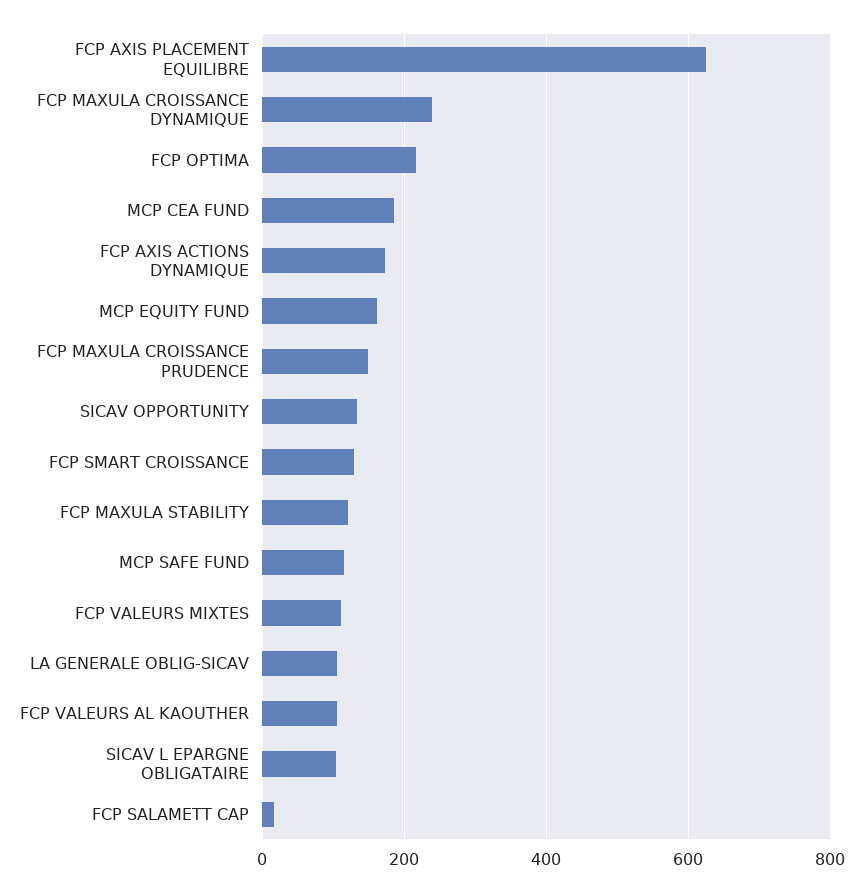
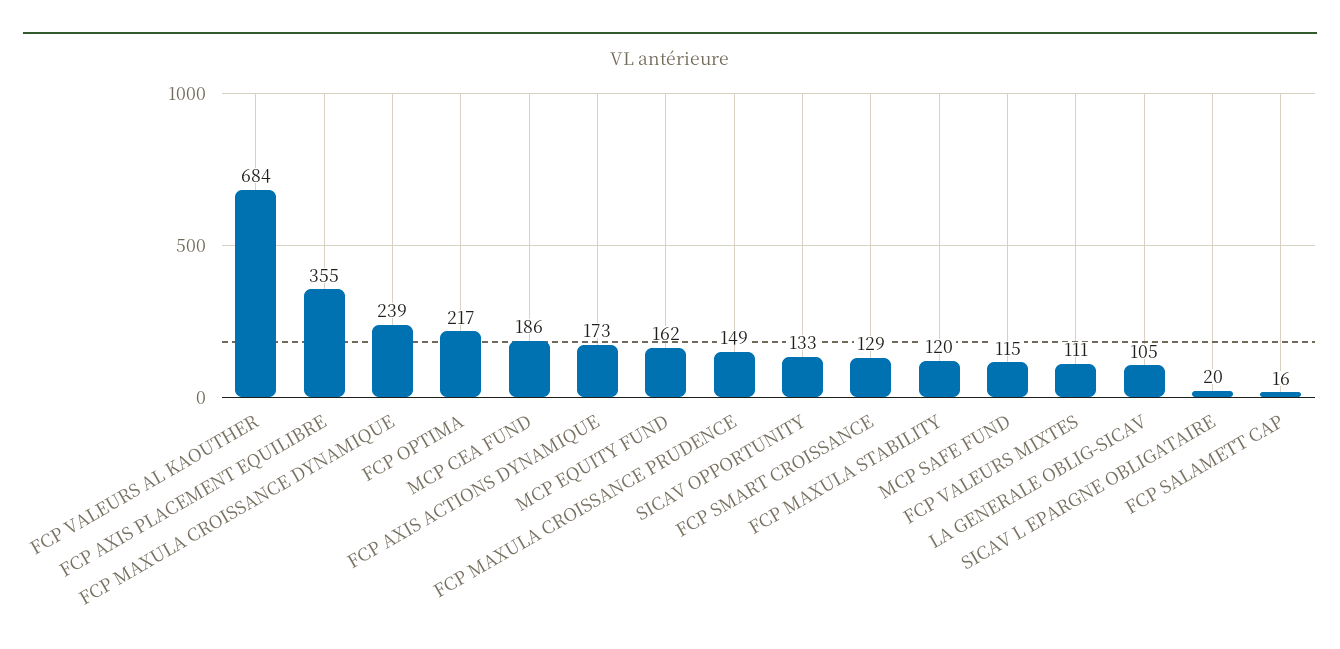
FCP AXIS PLACEMENT EQUILIBRE: 620 -> 355
FCP VALEURS AL KAOUTHER: 100 -> 684
SICAV L EPARGNE OBLIGATAIRE: 100 -> 20

